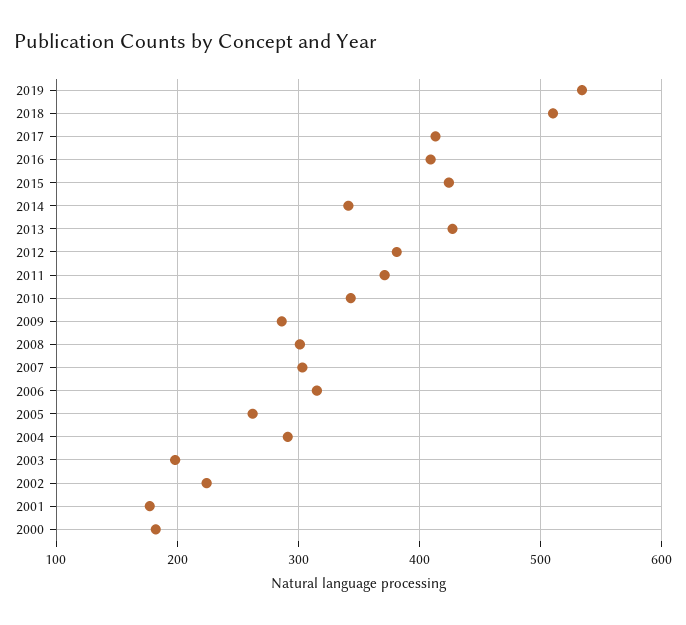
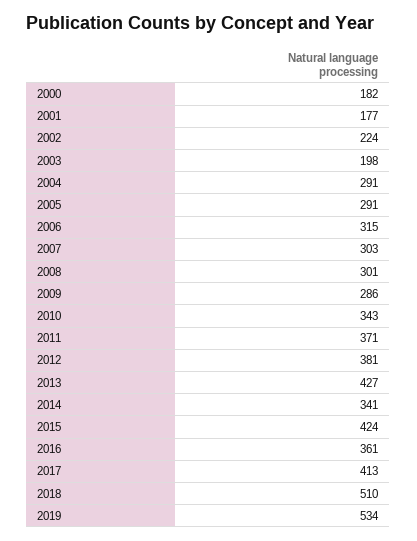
2016: 410 -> 361
2005: 260 -> 291

